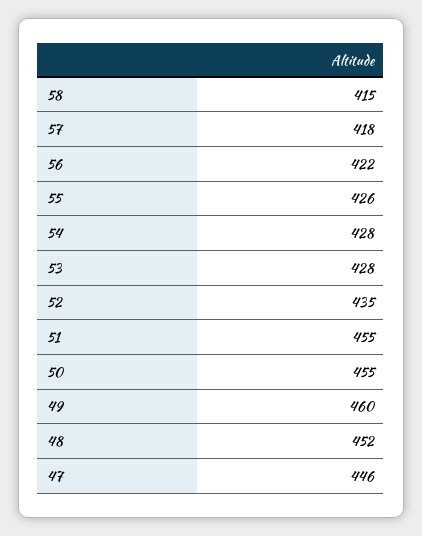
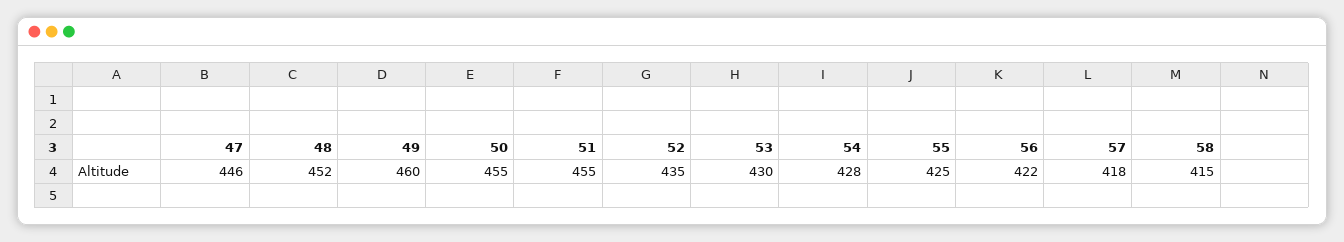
55: 426 -> 425
53: 428 -> 430

